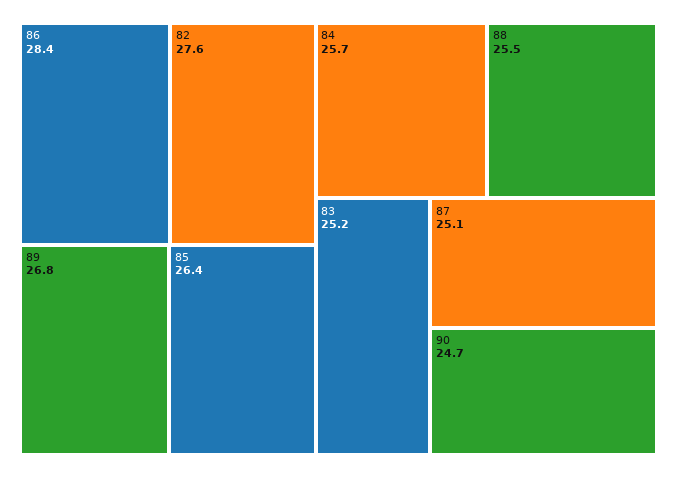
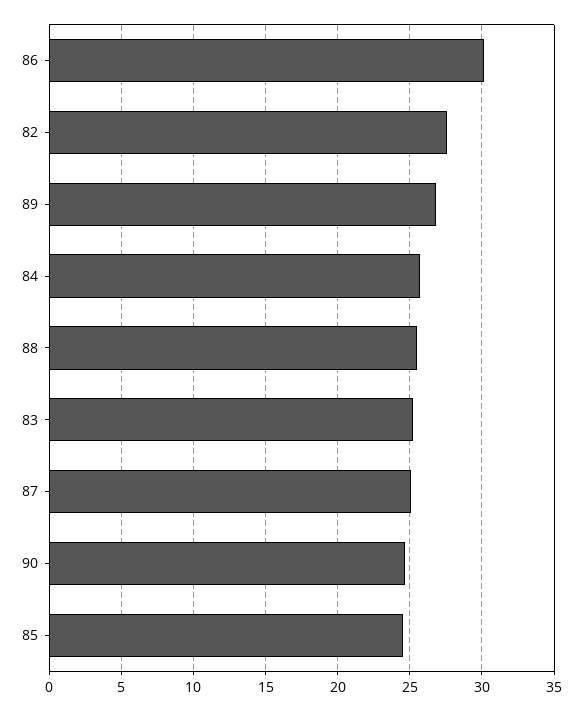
86: 28.4 -> 30
85: 26.4 -> 24.5

